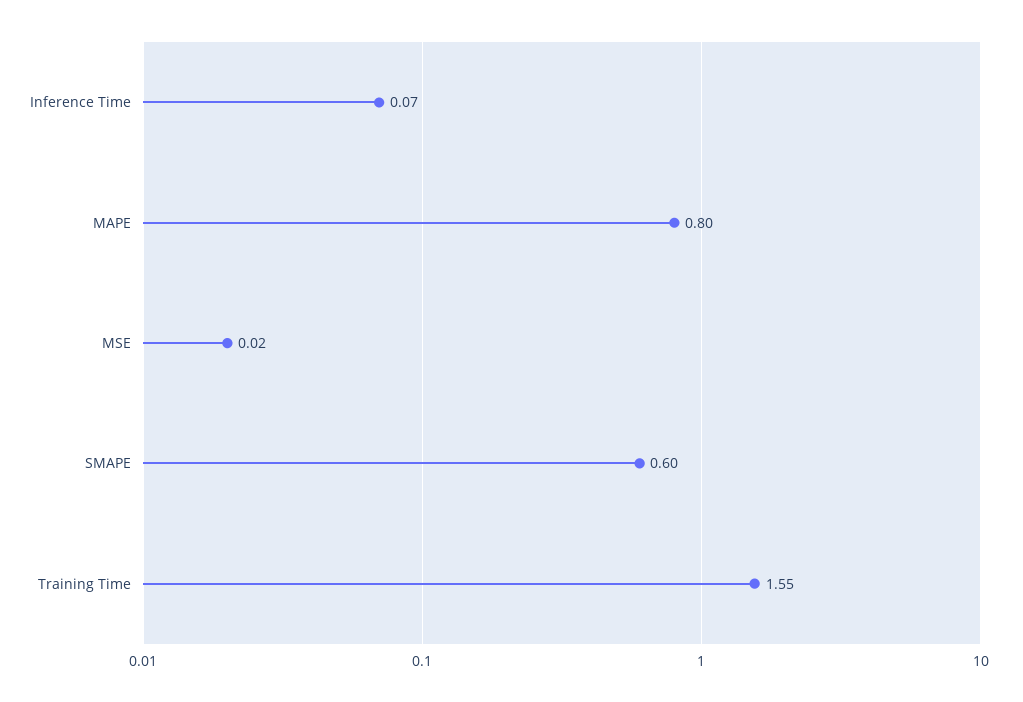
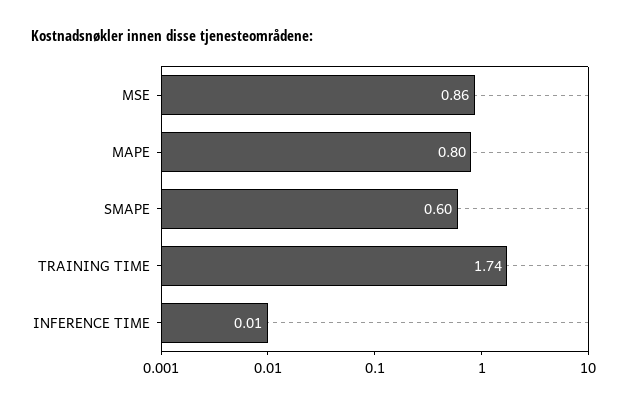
Inference Time: 0.07 -> 0.01
MSE: 0.02 -> 0.86
Training Time: 1.55 -> 1.74

